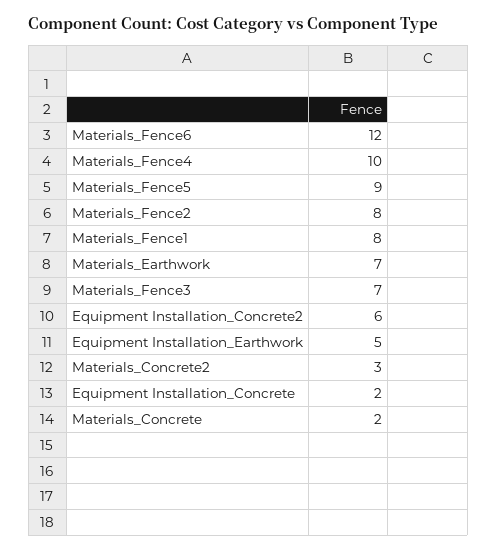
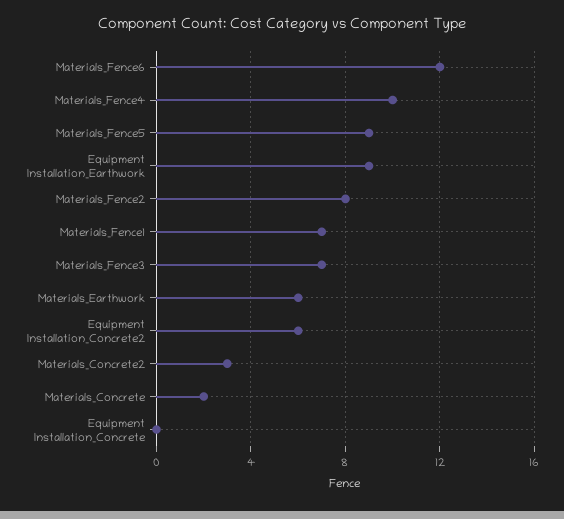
Materials_Fence1: 8 -> 7
Materials_Earthwork: 7 -> 6
Equipment Installation_Earthwork: 5 -> 9
Equipment Installation_Concrete: 2 -> 0

